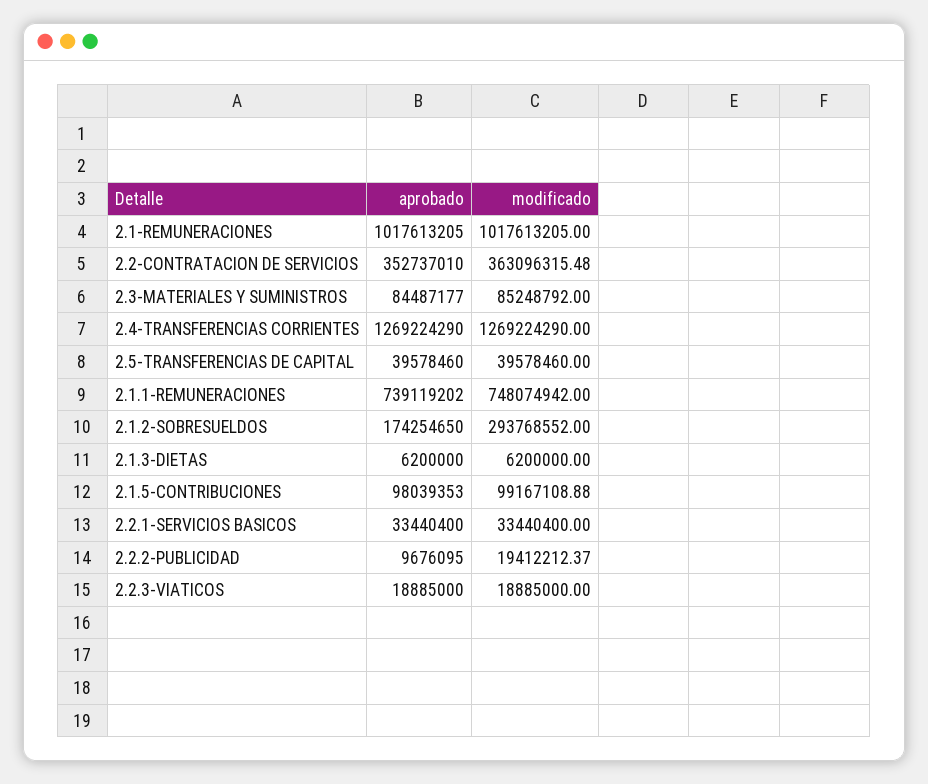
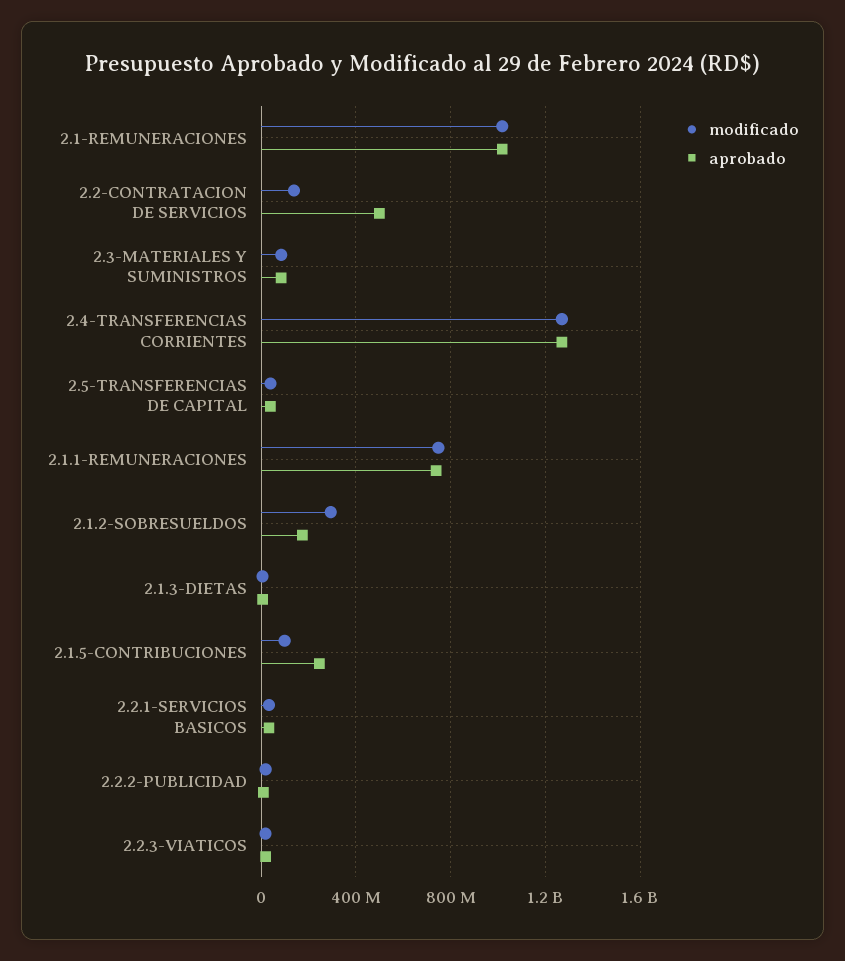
aprobado, 2.2-CONTRATACION DE SERVICIOS: 352737010 -> 500000000
modificado, 2.2-CONTRATACION DE SERVICIOS: 363096315.48 -> 150000000
aprobado, 2.1.5-CONTRIBUCIONES: 98039353 -> 250000000

